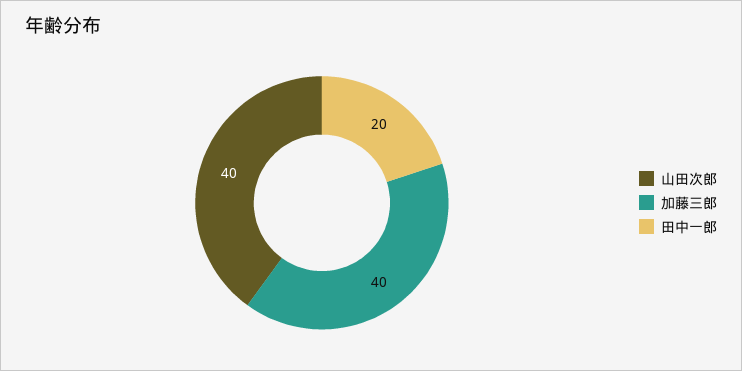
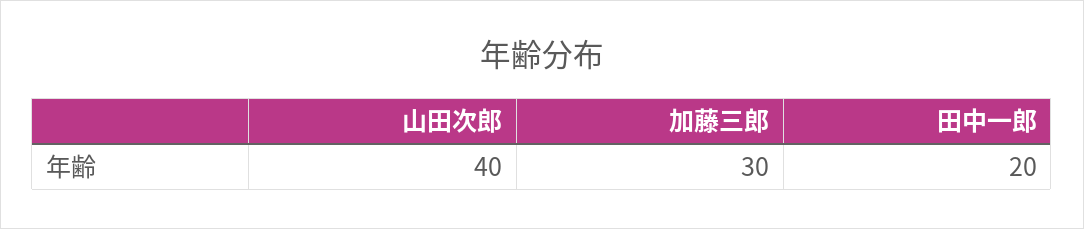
加藤三郎: 40 -> 30

